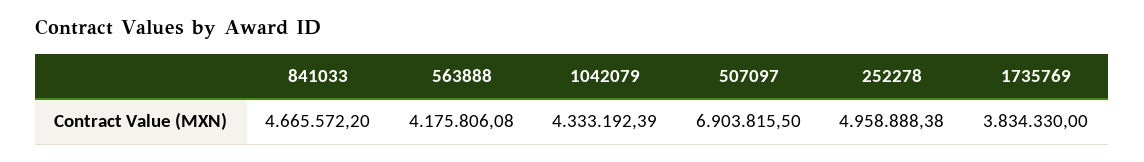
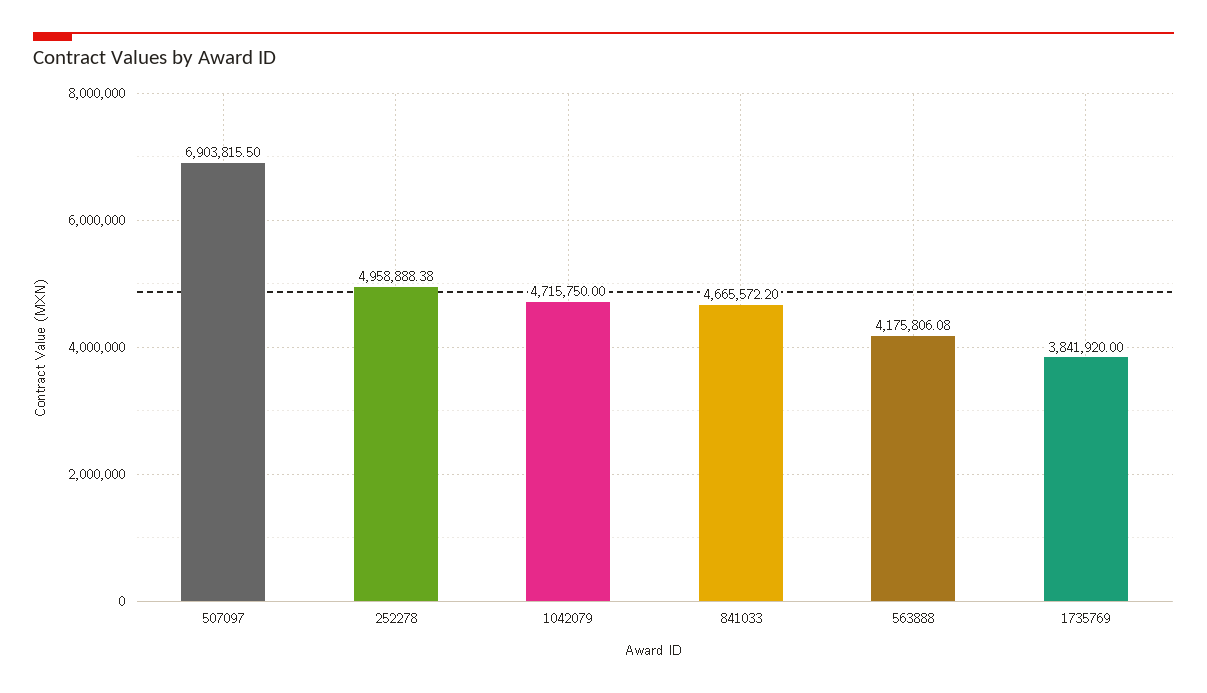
1042079: 4333192.39 -> 4715750
1735769: 3834330 -> 3841920

